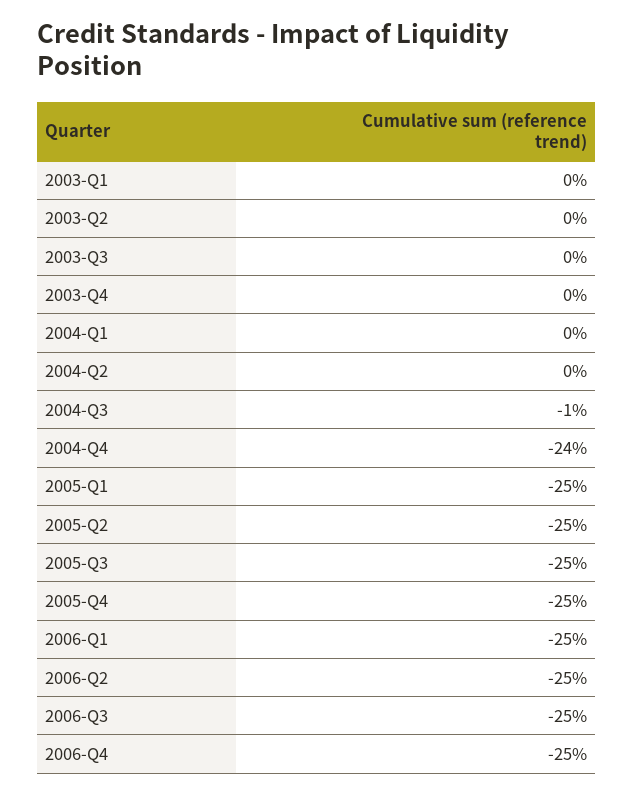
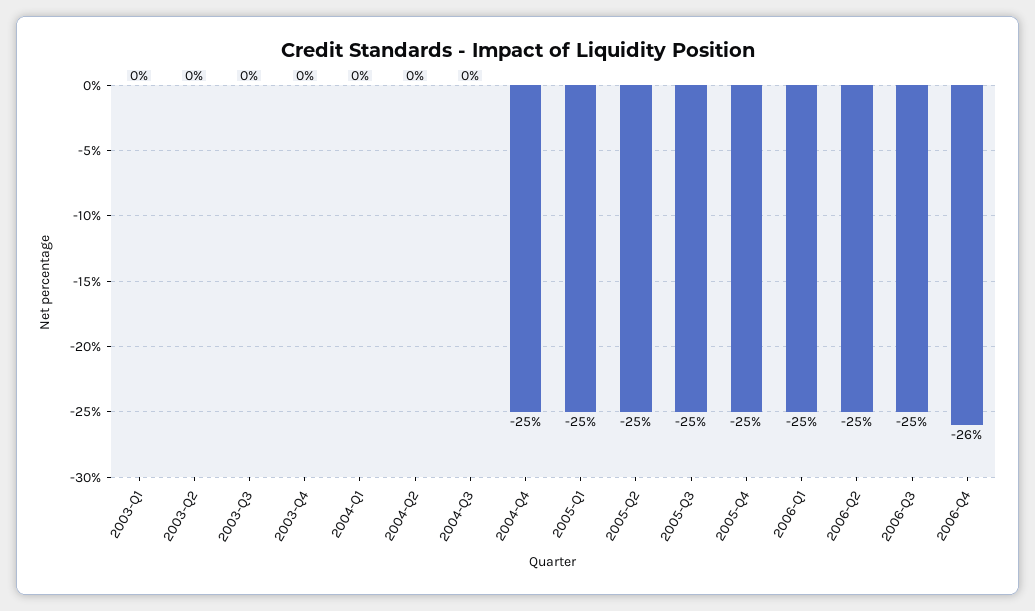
2004-Q3: -1 -> 0
2004-Q4: -24 -> -25
2006-Q4: -25 -> -26

